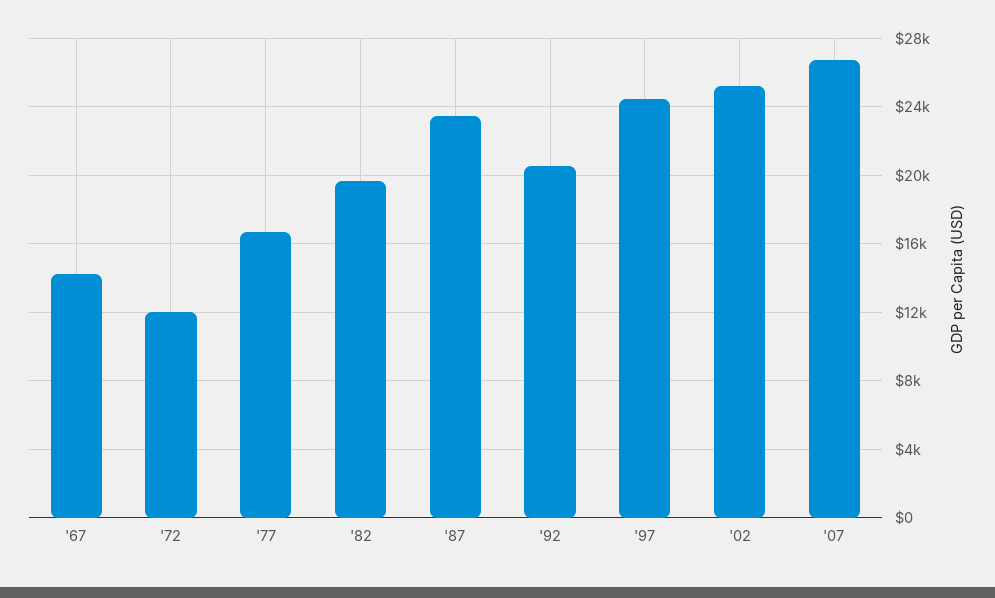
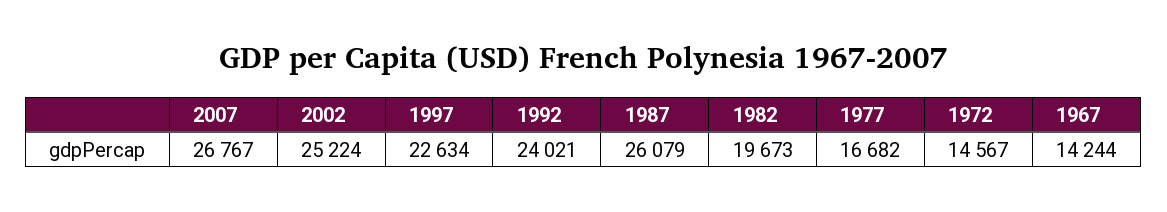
'72: 12000 -> 14567
'87: 23500 -> 26079
'92: 20500 -> 24021
'97: 24500 -> 22634

